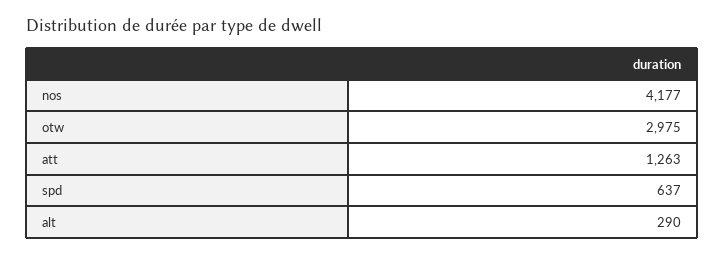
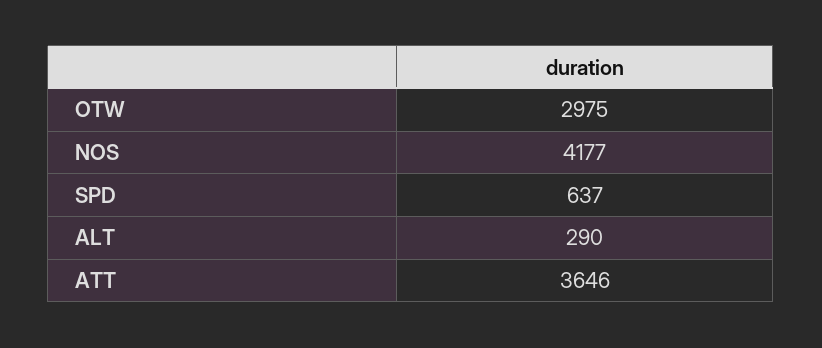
att: 1263 -> 3646

